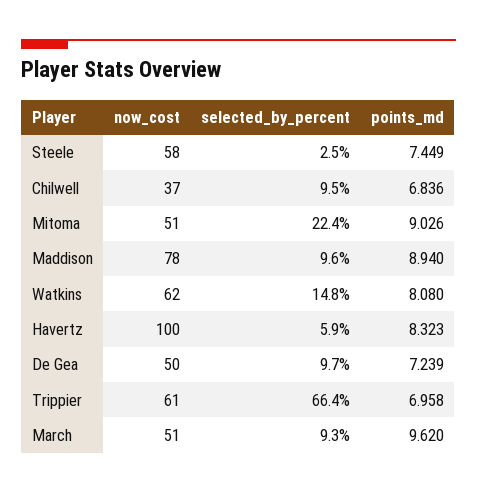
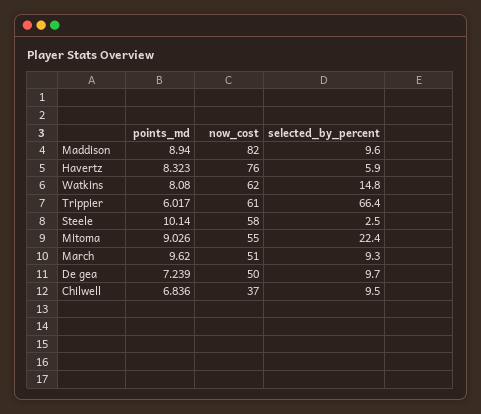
points_md, Steele: 7.449 -> 10.14
now_cost, Mitoma: 51 -> 55
now_cost, Maddison: 78 -> 82
now_cost, Havertz: 100 -> 76
points_md, Trippier: 6.958 -> 6.017

